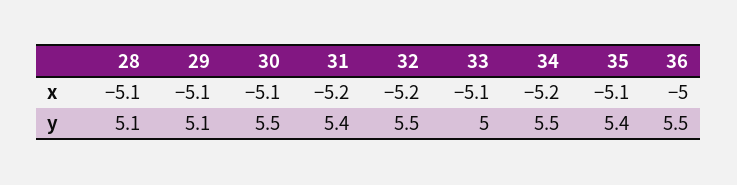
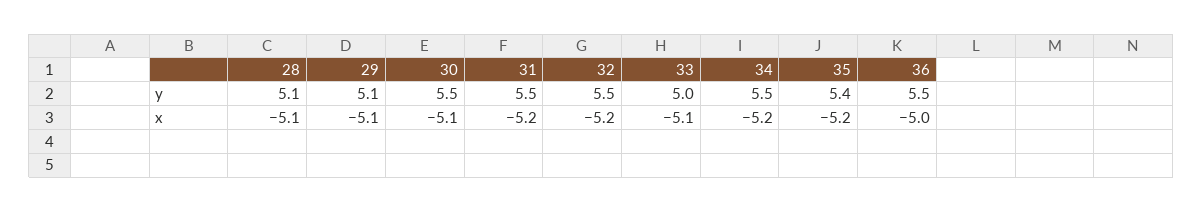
35, x: -5.1 -> -5.2
31, y: 5.4 -> 5.5

